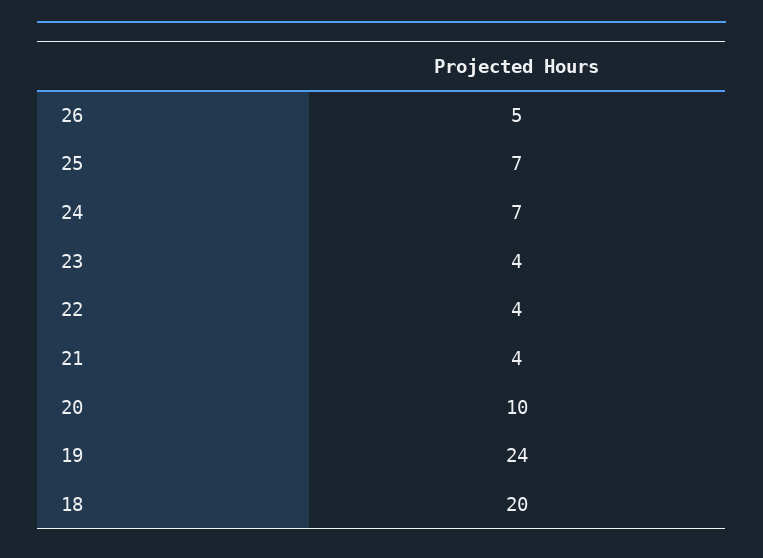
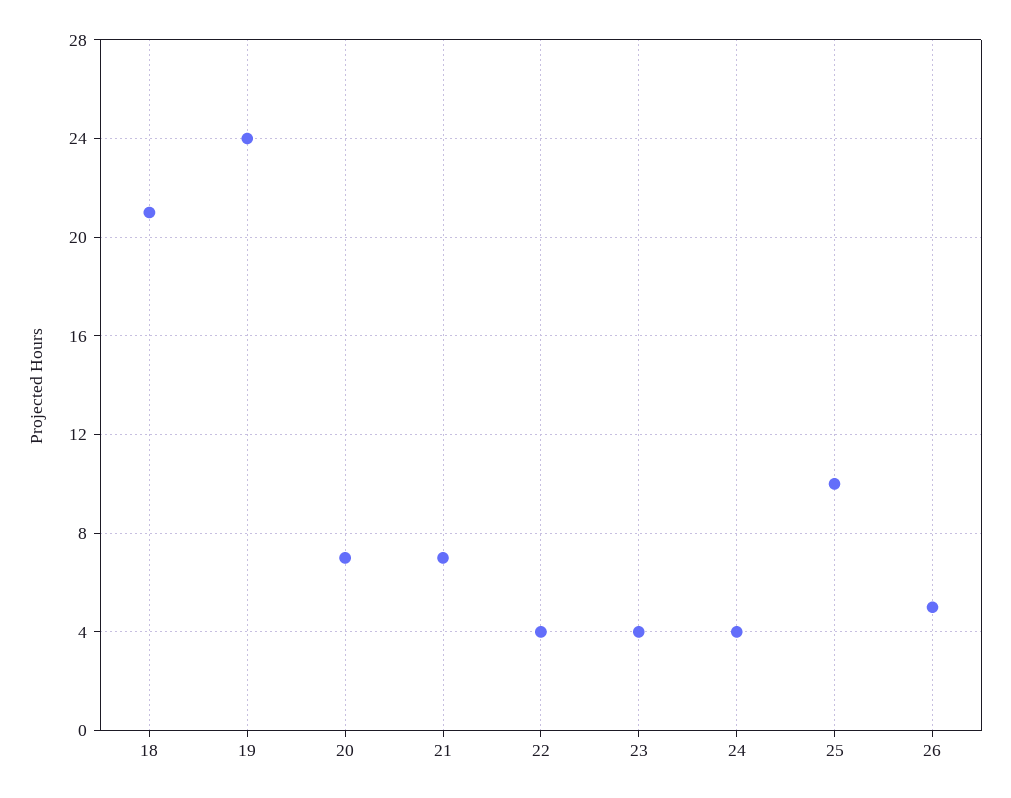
25: 7 -> 10
24: 7 -> 4
21: 4 -> 7
20: 10 -> 7
18: 20 -> 21

